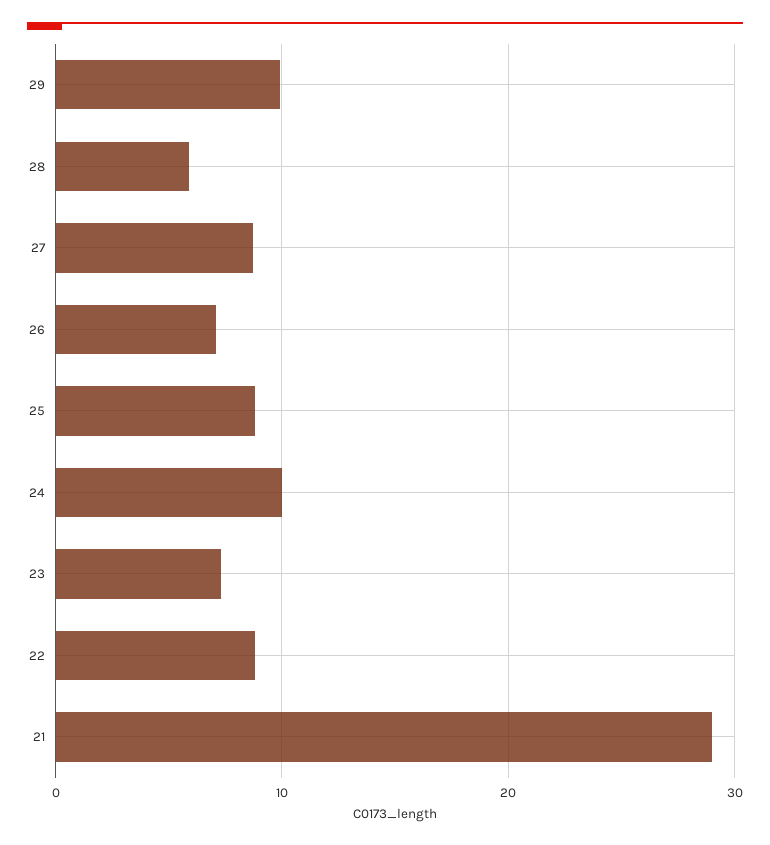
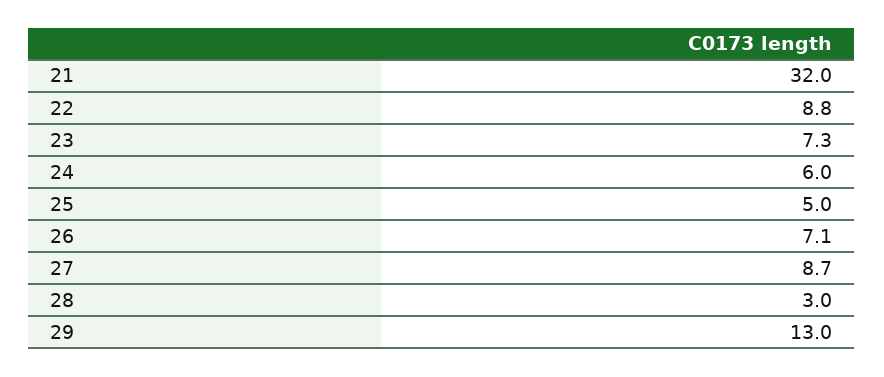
29: 10 -> 13
28: 6 -> 3
25: 9 -> 5
24: 10 -> 6
21: 29 -> 32

